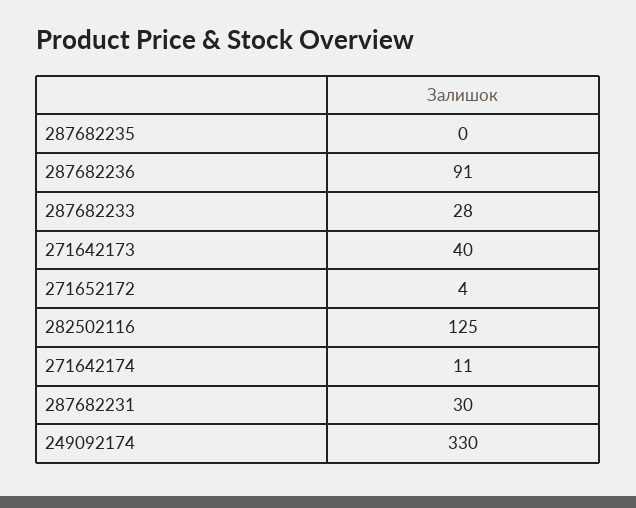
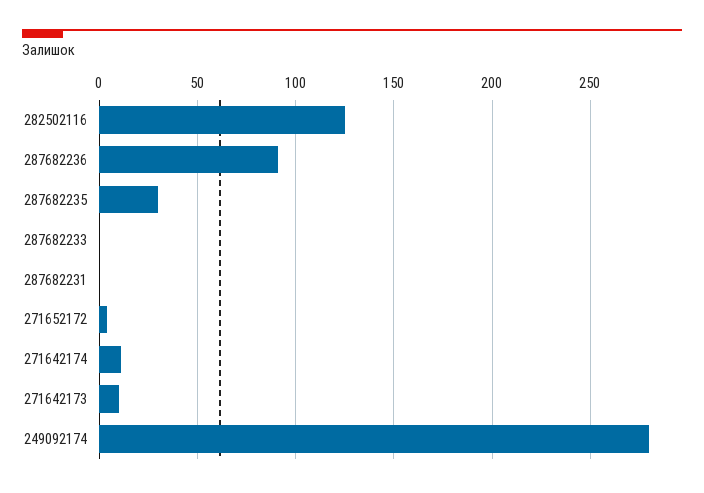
287682235: 0 -> 30
287682233: 28 -> 0
271642173: 40 -> 10
287682231: 30 -> 0
249092174: 330 -> 280

